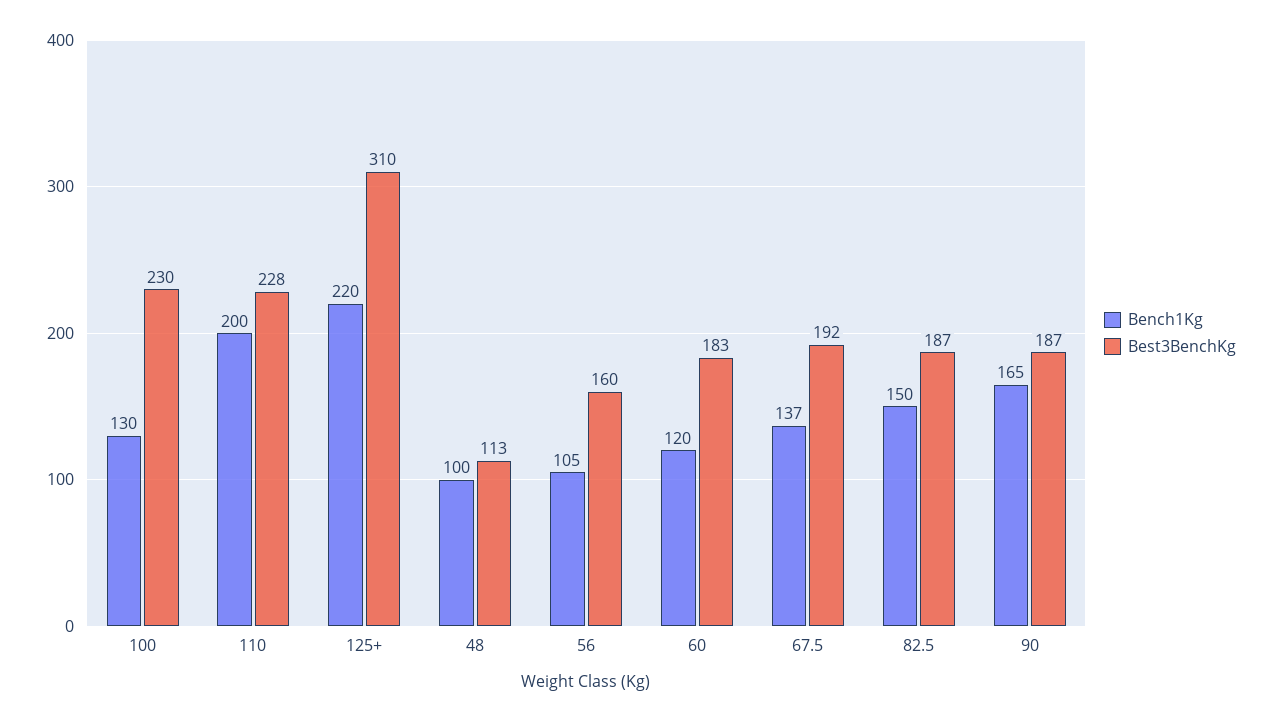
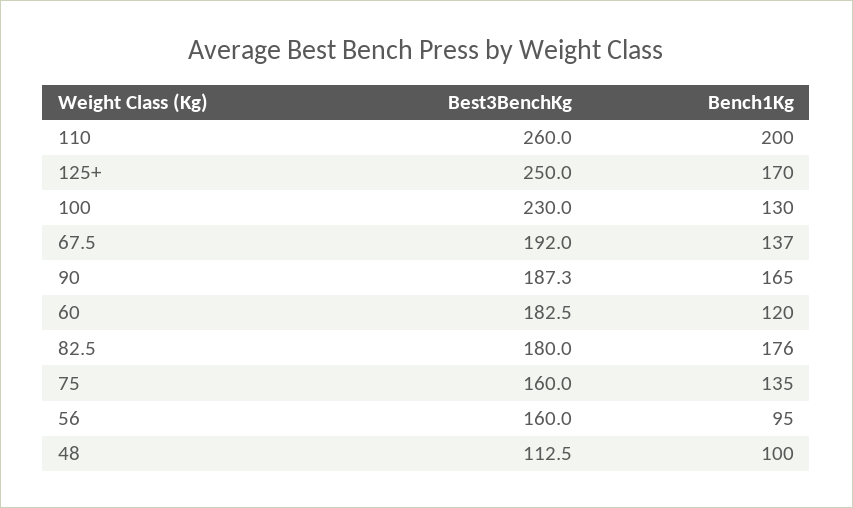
Best3BenchKg, 110: 228 -> 260
Bench1Kg, 125+: 220 -> 170
Best3BenchKg, 125+: 310 -> 250
Bench1Kg, 56: 105 -> 95
Bench1Kg, 82.5: 150 -> 176
Best3BenchKg, 82.5: 187 -> 180
Best3BenchKg, 75: none -> 160
Bench1Kg, 75: none -> 135

